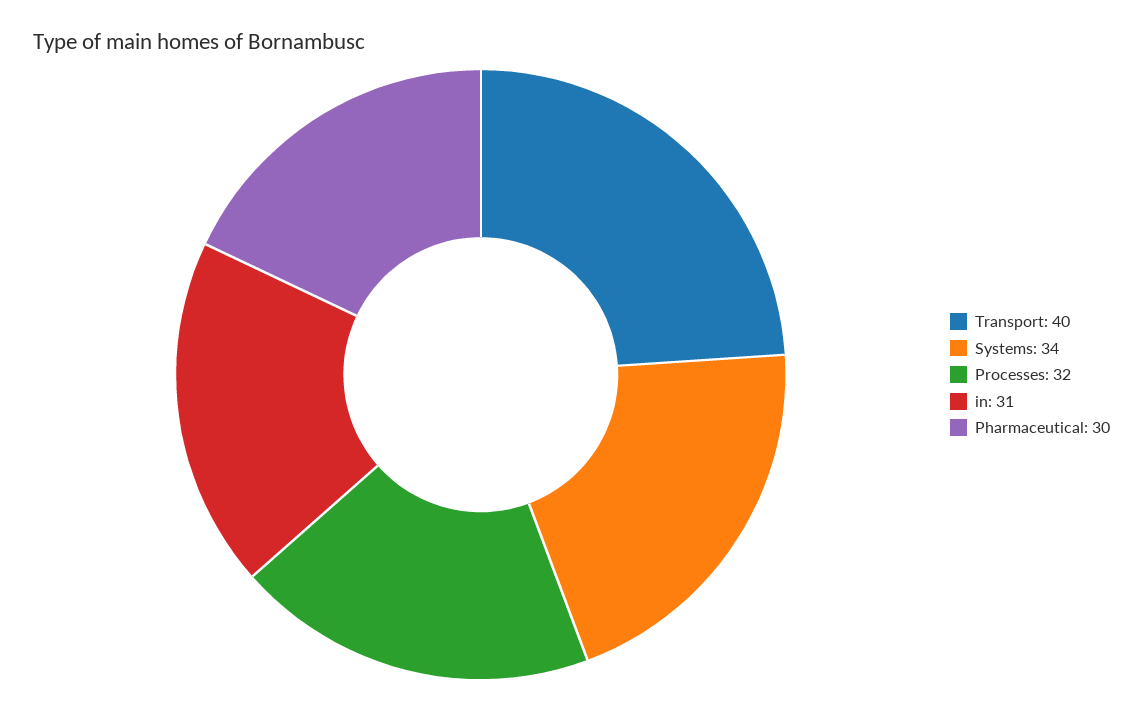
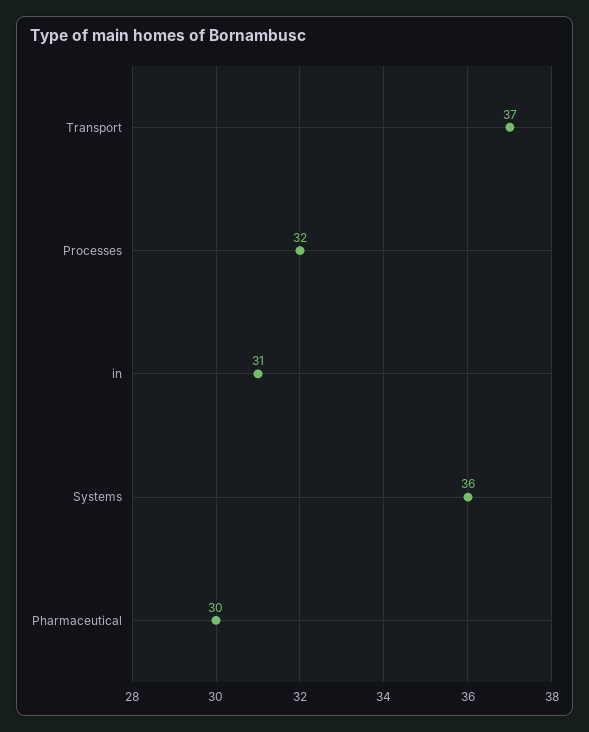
Transport: 40 -> 37
Systems: 34 -> 36

